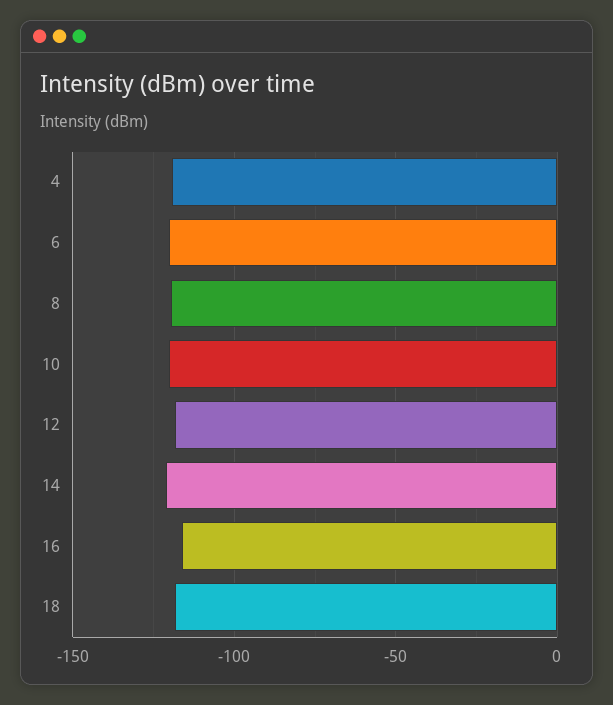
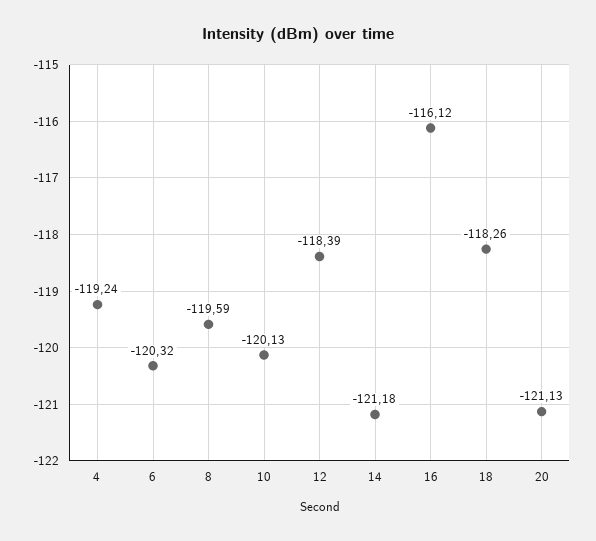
20: none -> -121.13

